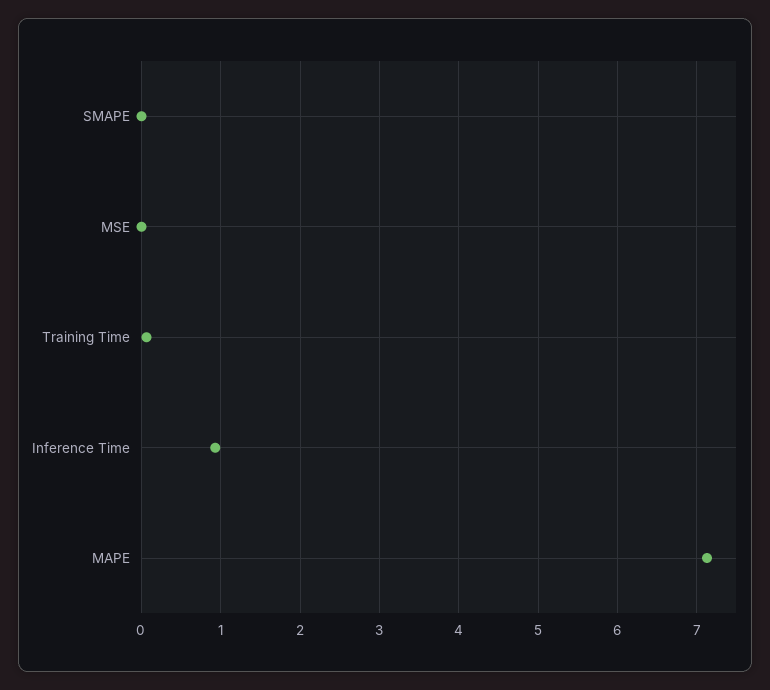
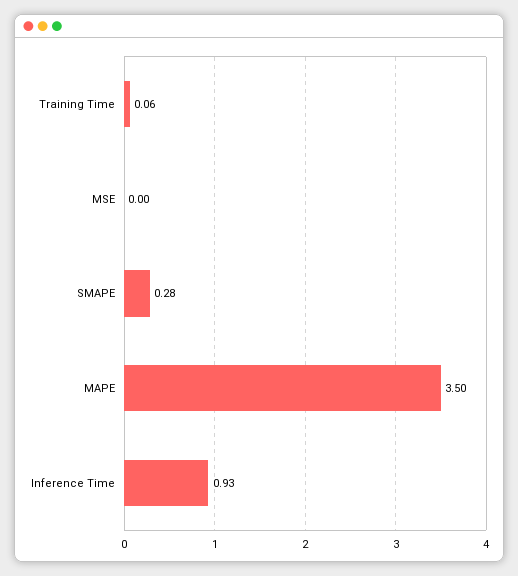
SMAPE: 0 -> 0.28
MAPE: 7.1 -> 3.5

